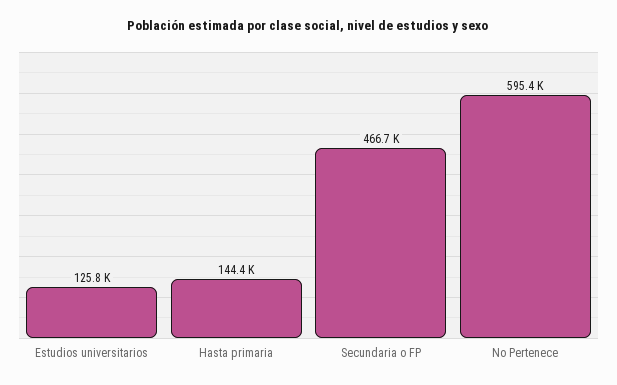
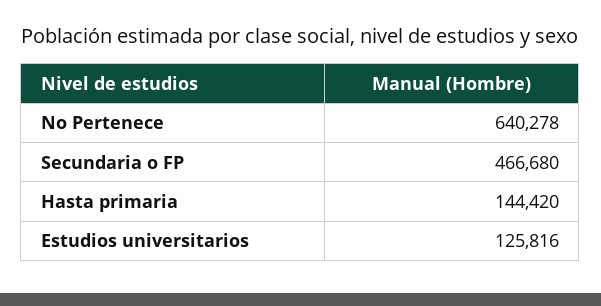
No Pertenece: 595400 -> 640278

